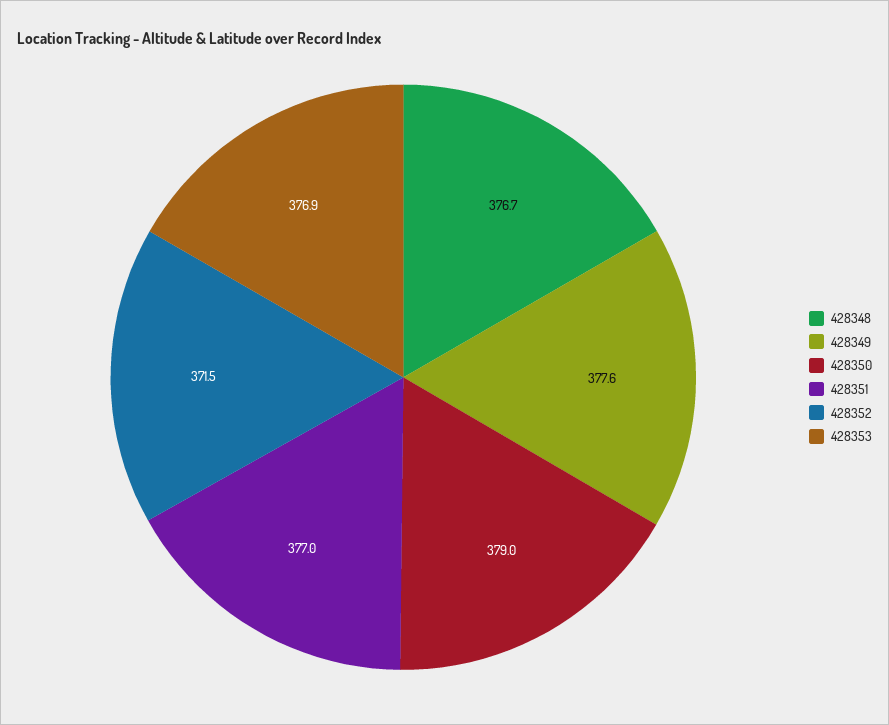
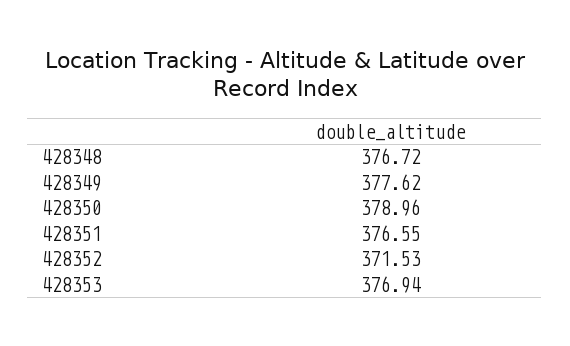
428351: 377 -> 376.55

